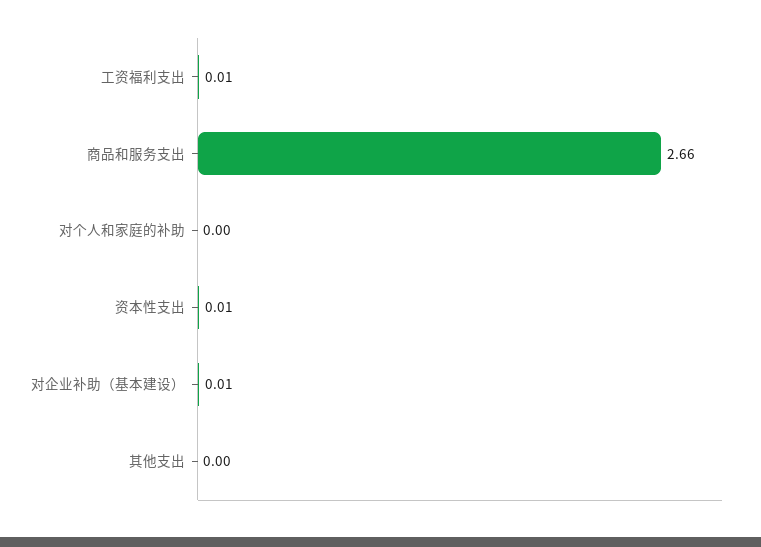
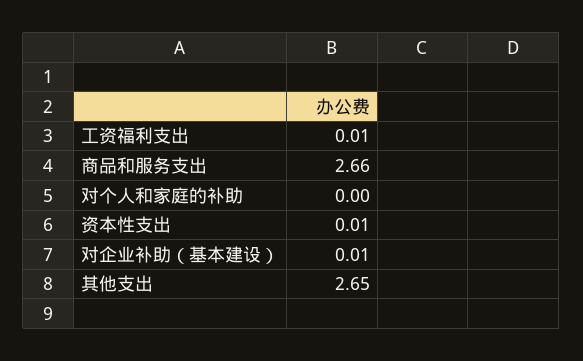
其他支出: 0 -> 2.65

